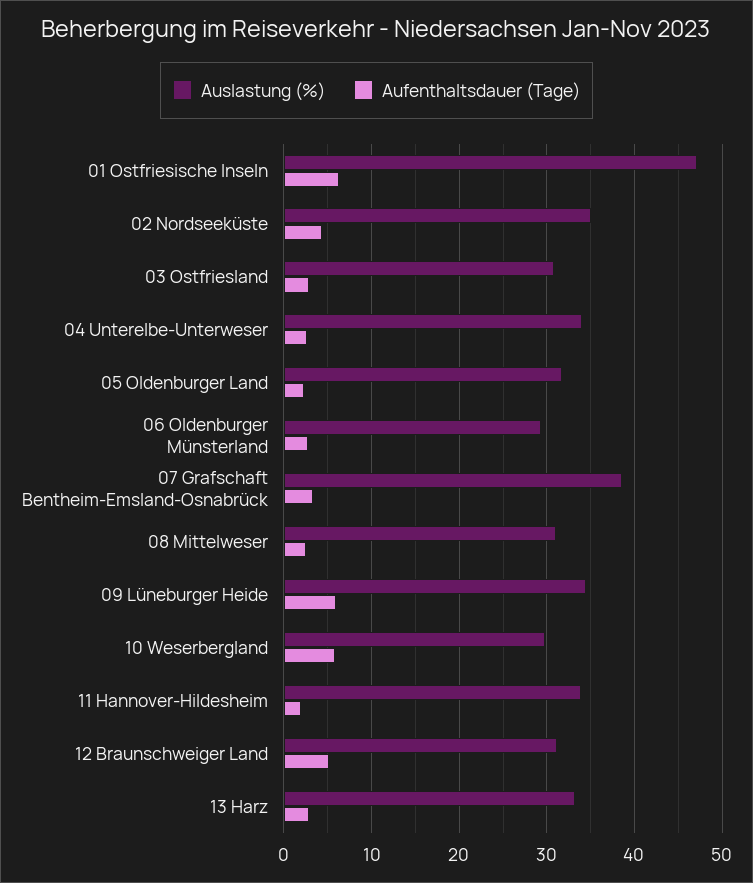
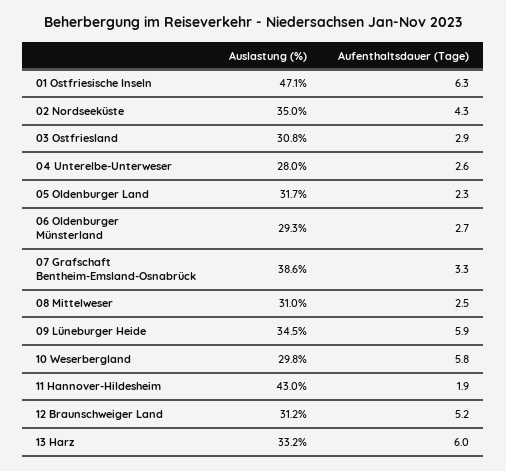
Auslastung (%), 04 Unterelbe-Unterweser: 34 -> 28
Auslastung (%), 11 Hannover-Hildesheim: 34 -> 43
Aufenthaltsdauer (Tage), 13 Harz: 3 -> 6

